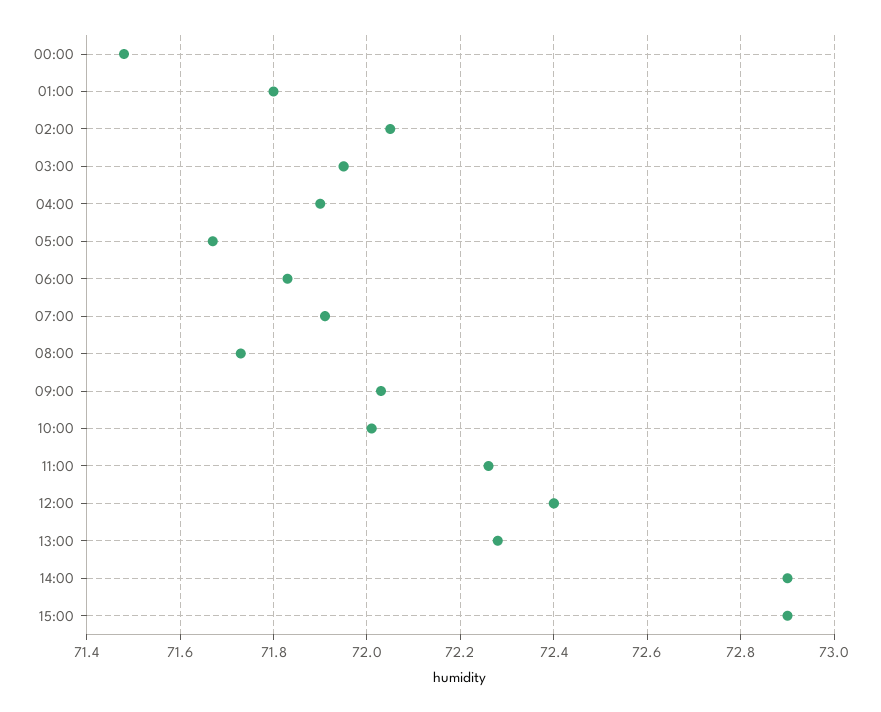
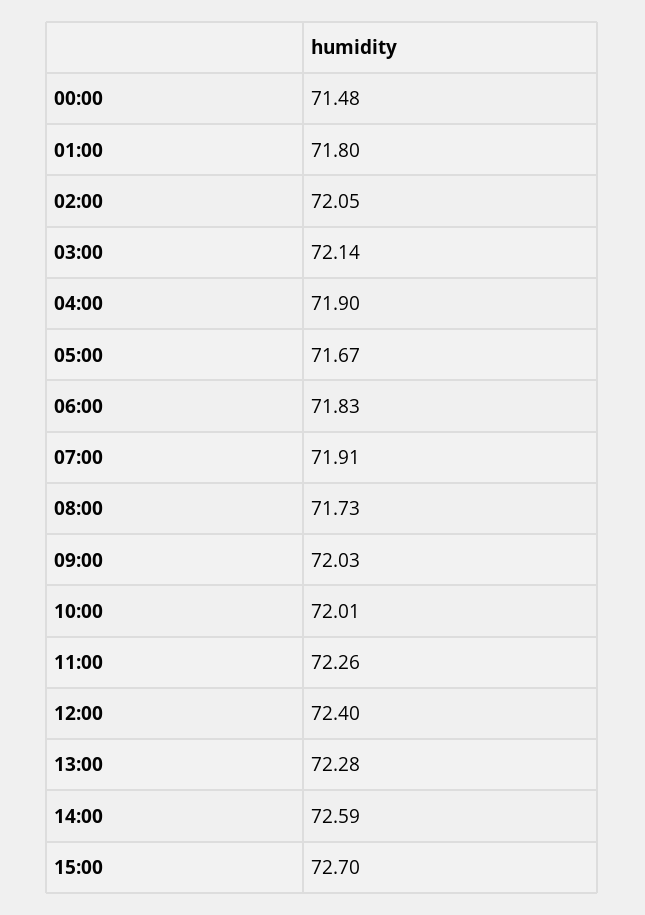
03:00: 71.95 -> 72.14
14:00: 72.9 -> 72.59
15:00: 72.9 -> 72.7

